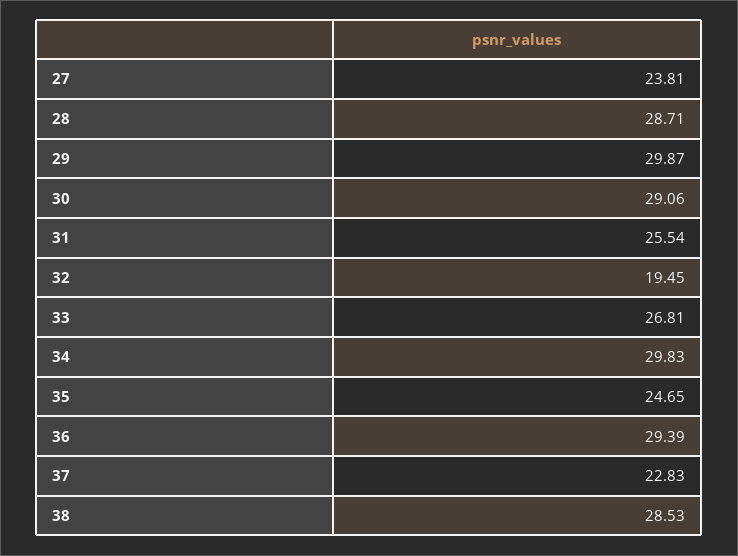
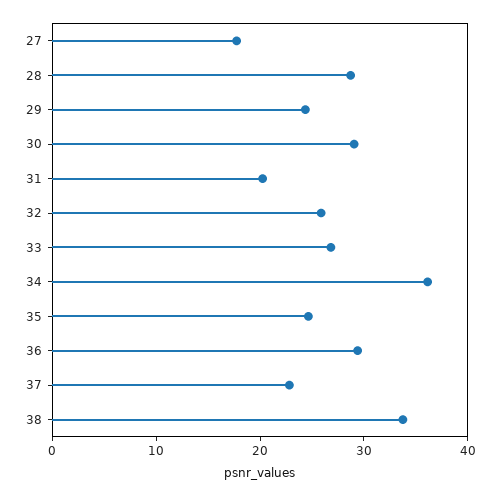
27: 23.81 -> 18
29: 29.87 -> 24
31: 25.54 -> 20
32: 19.45 -> 26
34: 29.83 -> 36
38: 28.53 -> 34

